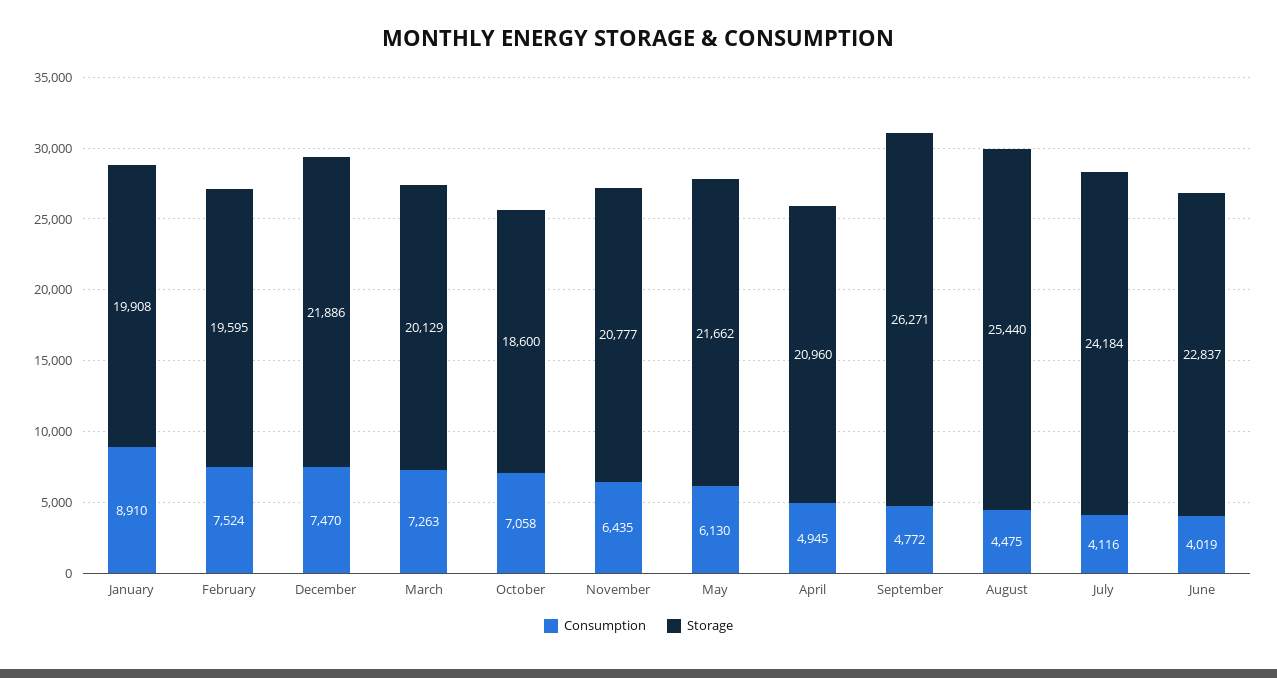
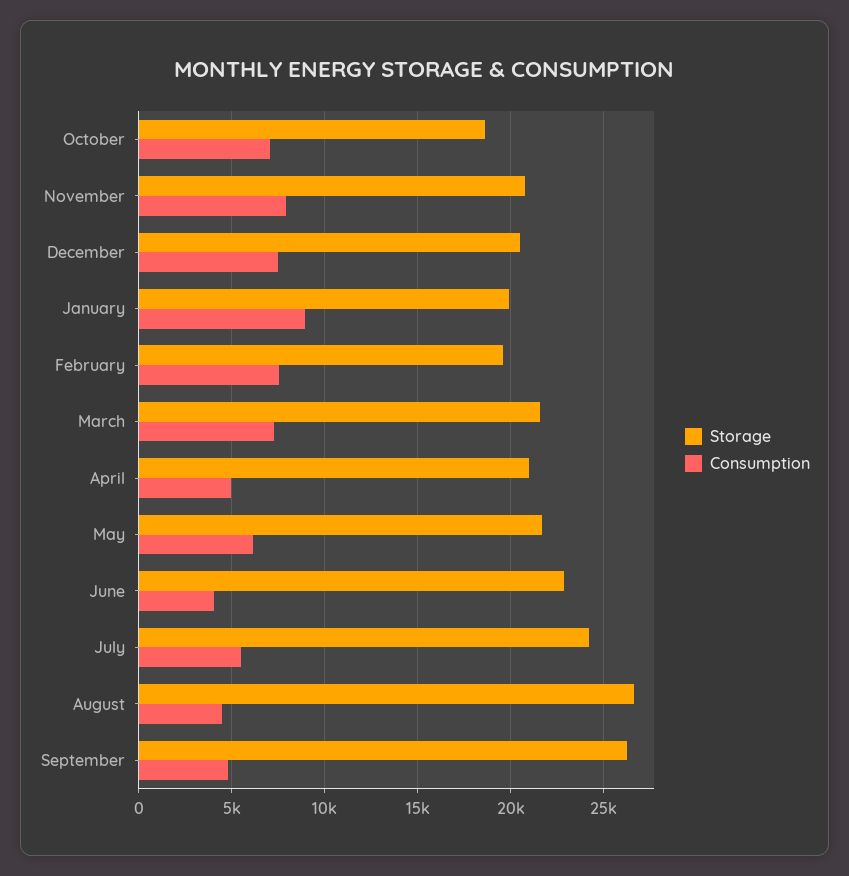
Storage, December: 21886 -> 20500
Storage, March: 20129 -> 21500
Consumption, November: 6435 -> 8000
Storage, August: 25440 -> 26500
Consumption, July: 4116 -> 5500

